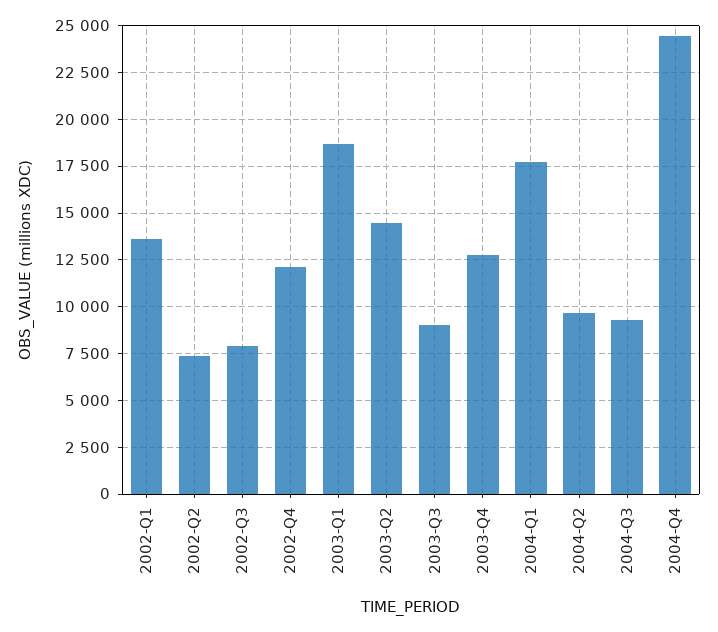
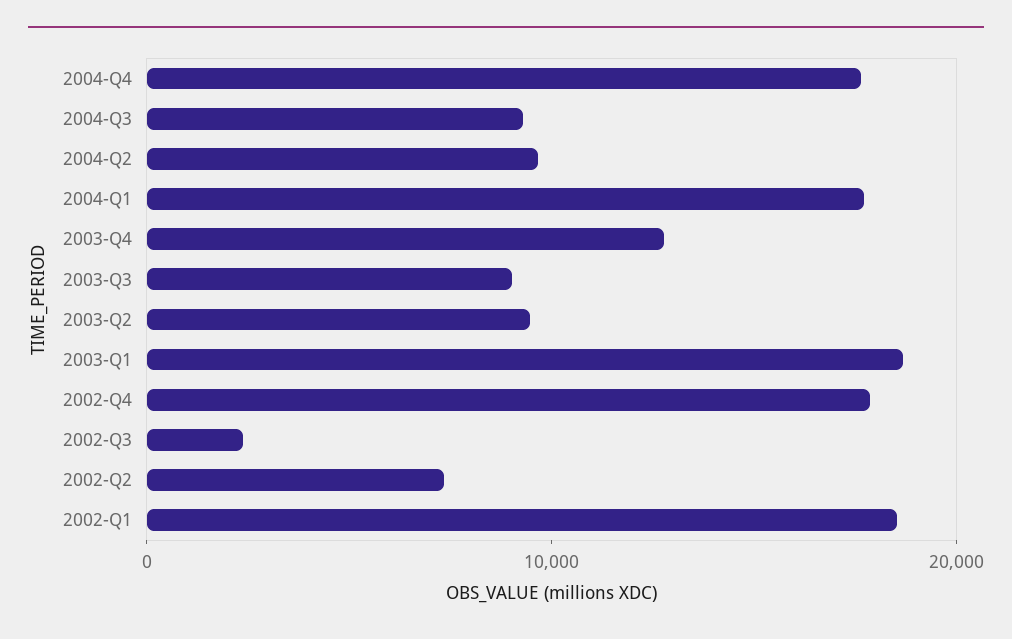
2002-Q1: 13500 -> 18000
2002-Q3: 8000 -> 2000
2002-Q4: 12000 -> 18000
2003-Q2: 14500 -> 10000
2004-Q4: 24500 -> 18000

